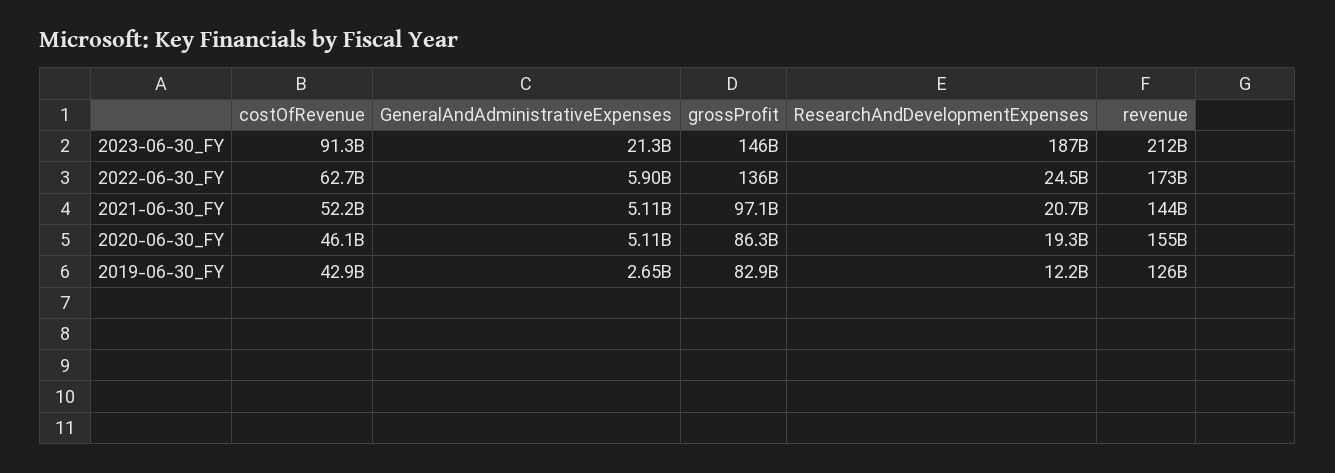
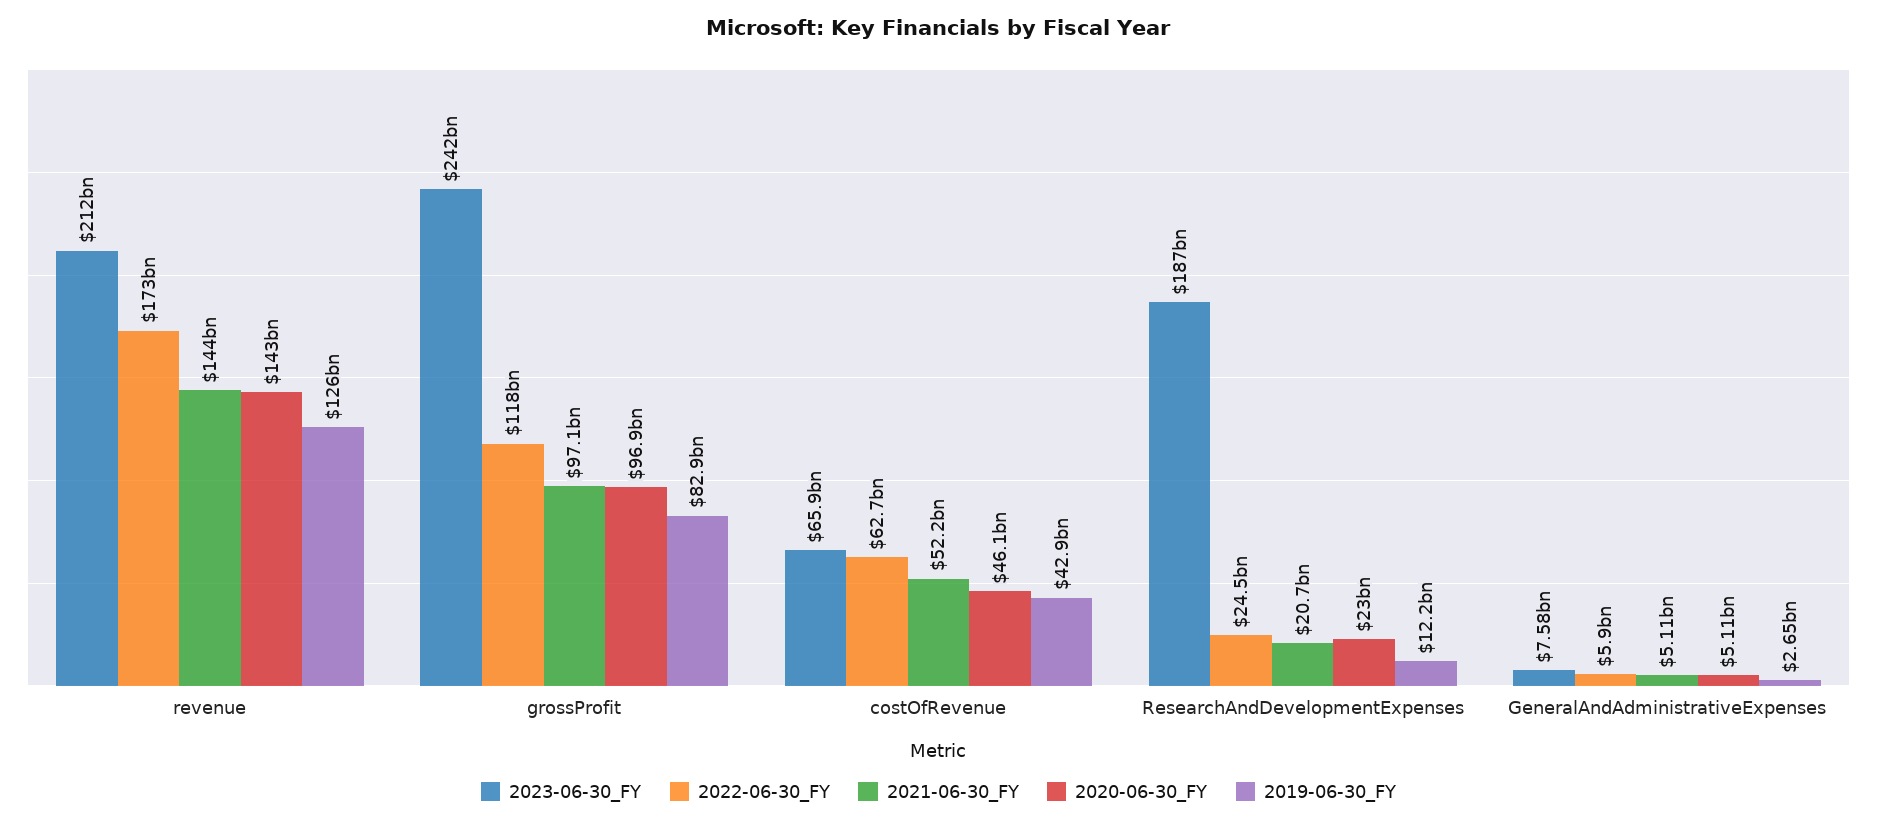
2023-06-30_FY, costOfRevenue: 91300000000 -> 65900000000
2023-06-30_FY, GeneralAndAdministrativeExpenses: 21300000000 -> 7580000000
2023-06-30_FY, grossProfit: 146000000000 -> 242000000000
2022-06-30_FY, grossProfit: 136000000000 -> 118000000000
2020-06-30_FY, grossProfit: 86300000000 -> 96900000000
2020-06-30_FY, ResearchAndDevelopmentExpenses: 19300000000 -> 23000000000
2020-06-30_FY, revenue: 155000000000 -> 143000000000

